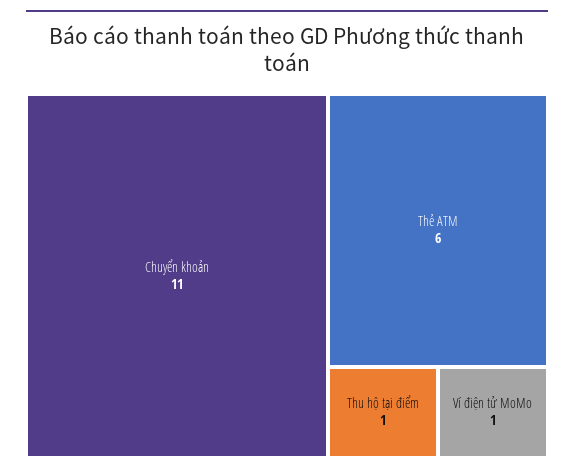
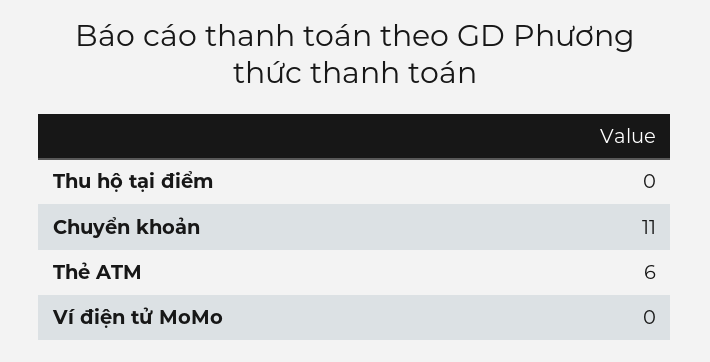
Thu hộ tại điểm: 1 -> 0
Ví điện tử MoMo: 1 -> 0

